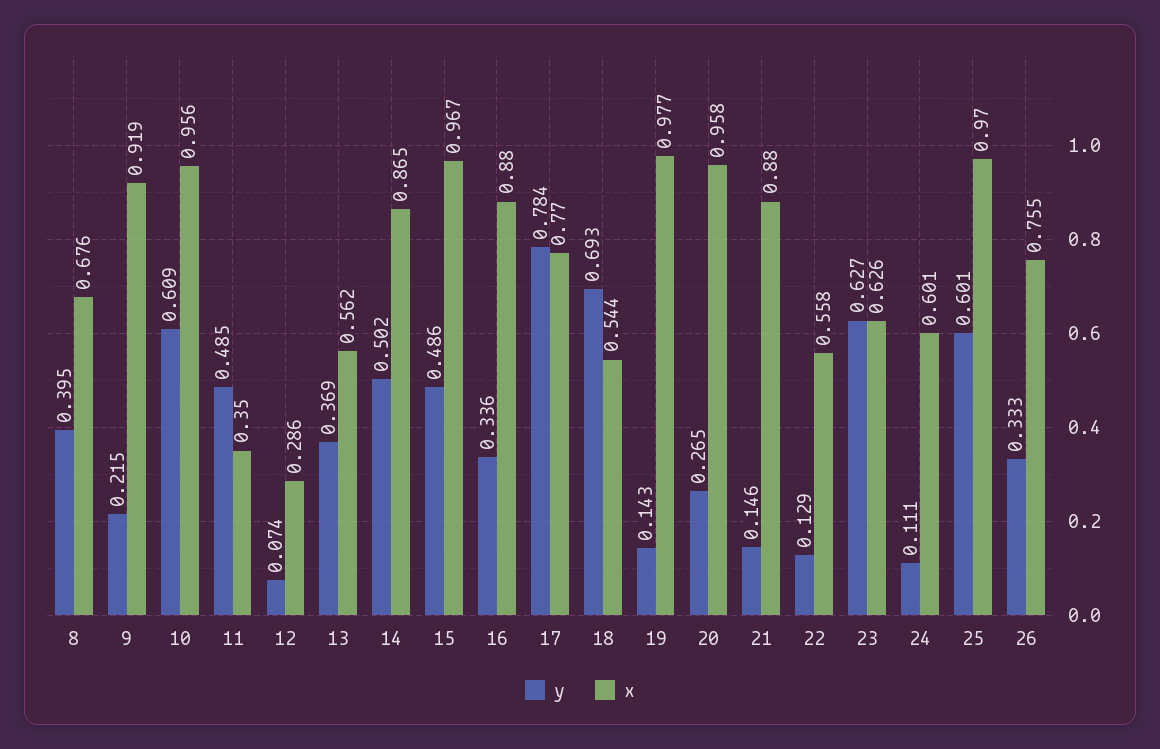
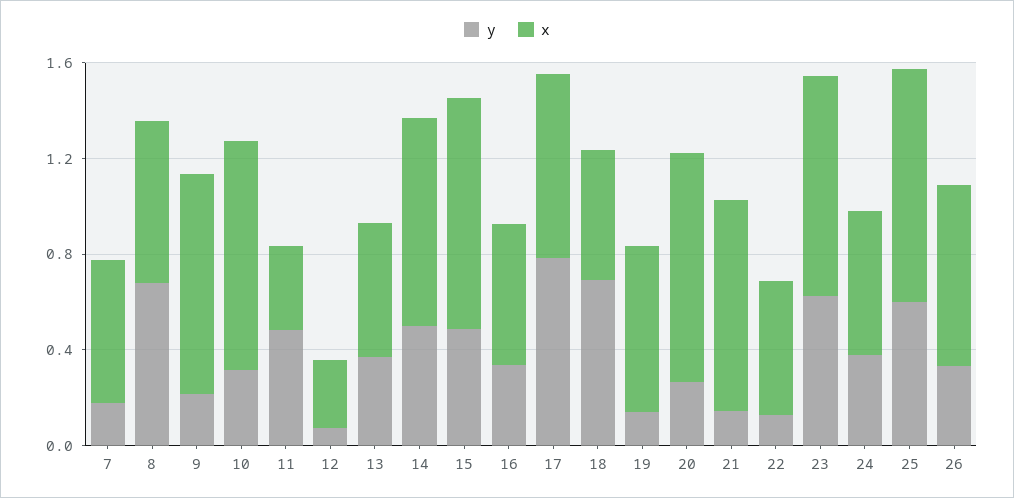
y, 8: 0.395 -> 0.7
y, 10: 0.609 -> 0.3
x, 16: 0.88 -> 0.6
x, 19: 0.977 -> 0.7
x, 23: 0.626 -> 0.9
y, 24: 0.111 -> 0.4
y, 7: none -> 0.2
x, 7: none -> 0.6

